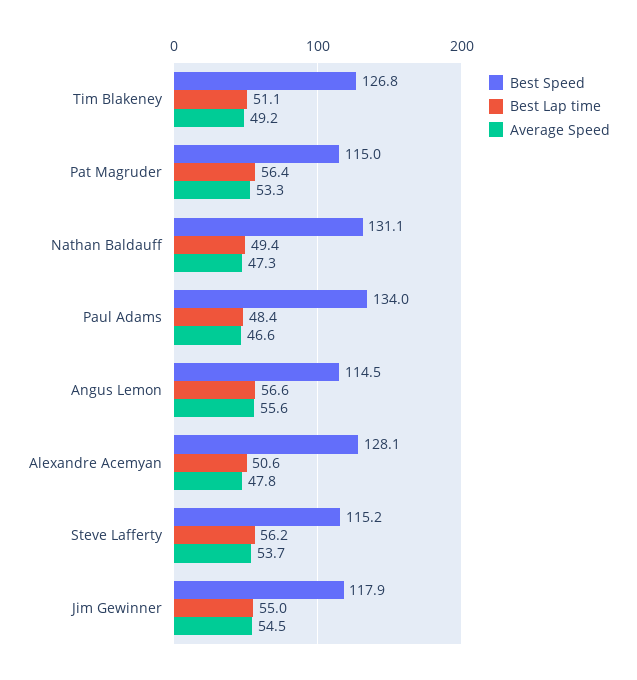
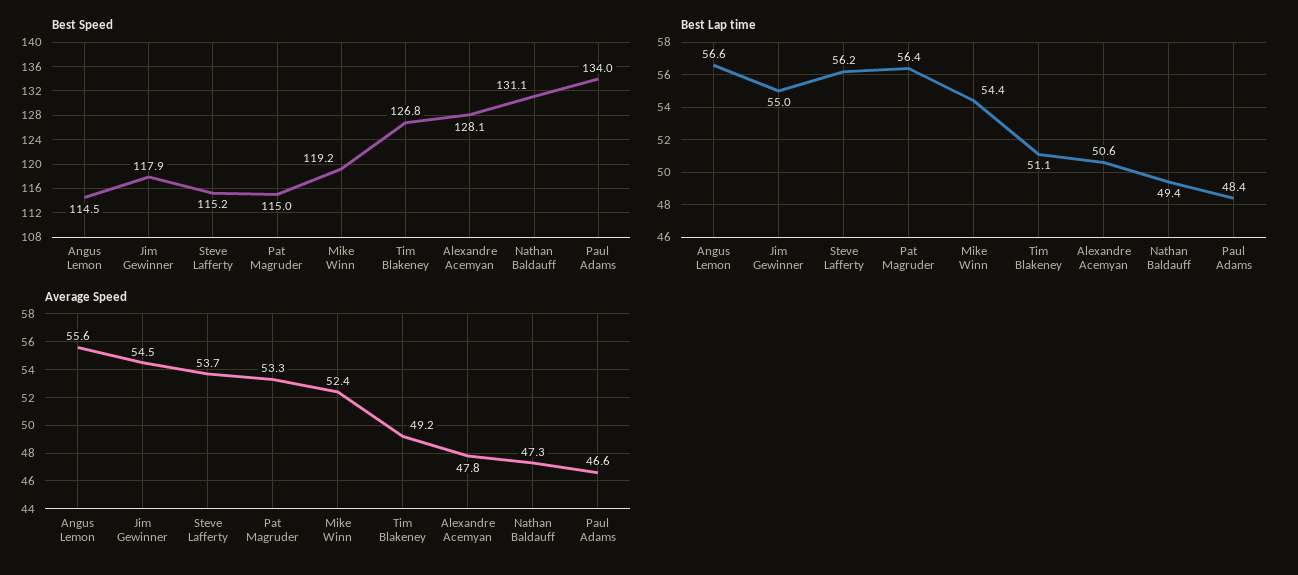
Best Speed, Mike Winn: none -> 119.2
Best Lap time, Mike Winn: none -> 54.4
Average Speed, Mike Winn: none -> 52.4

